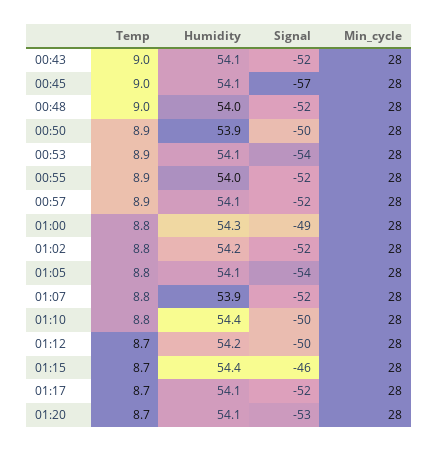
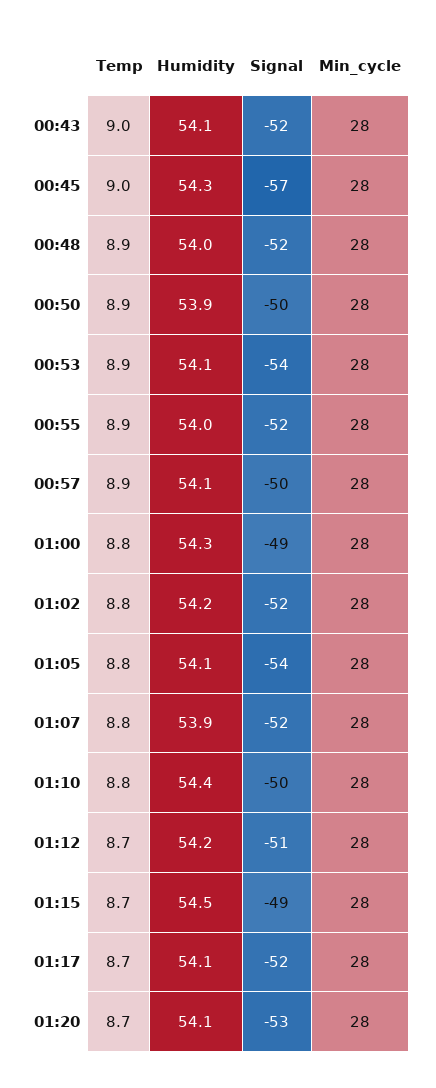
Humidity, 00:45: 54.1 -> 54.3
Temp, 00:48: 9 -> 8.9
Signal, 00:57: -52 -> -50
Signal, 01:12: -50 -> -51
Humidity, 01:15: 54.4 -> 54.5
Signal, 01:15: -46 -> -49

